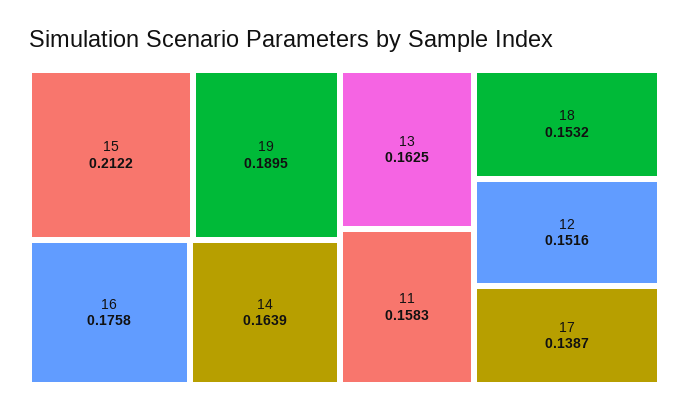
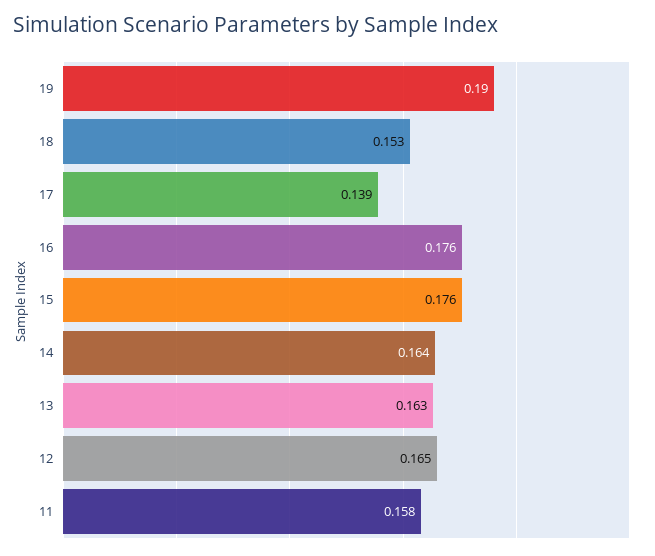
15: 0.2122 -> 0.176
12: 0.1516 -> 0.165

